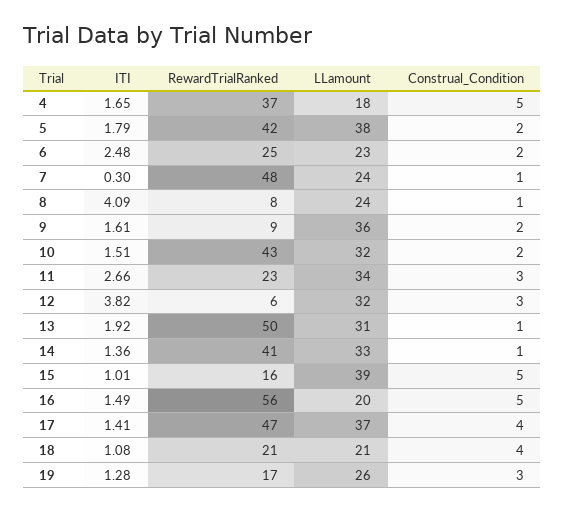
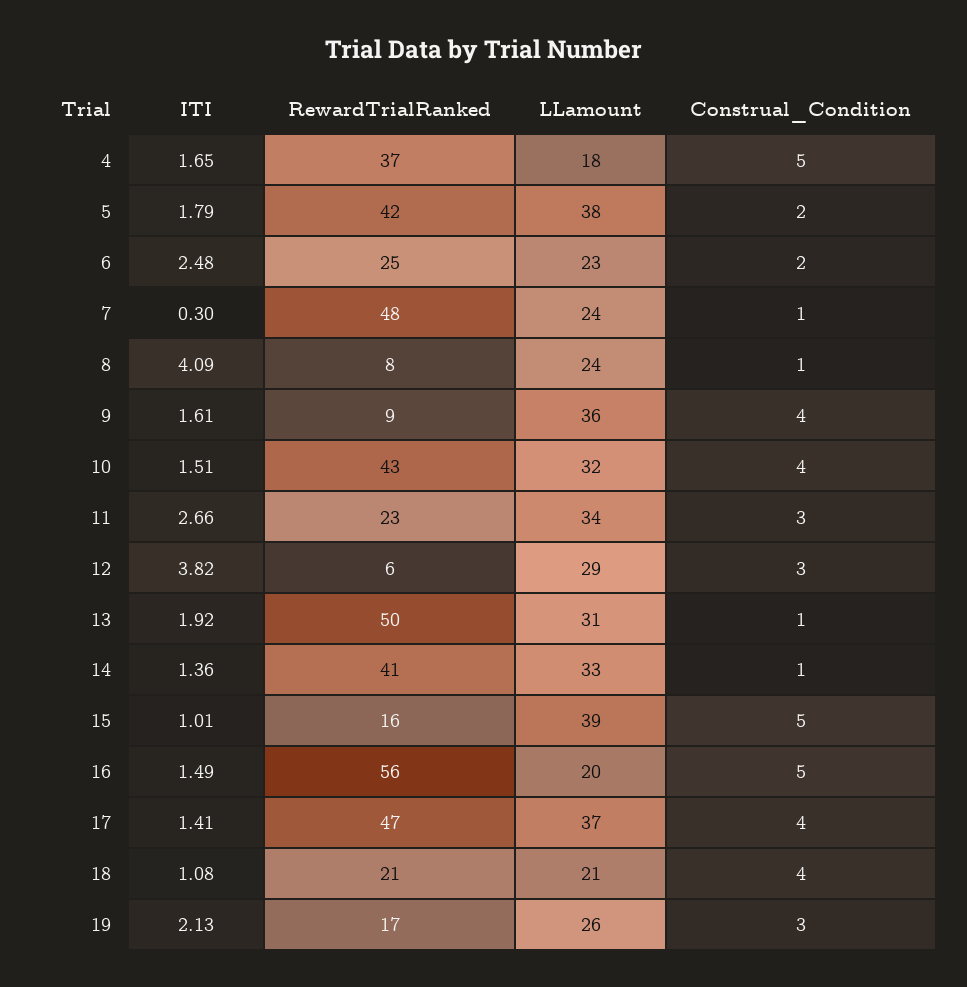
Construal_Condition, 9: 2 -> 4
Construal_Condition, 10: 2 -> 4
LLamount, 12: 32 -> 29
ITI, 19: 1.28 -> 2.13

